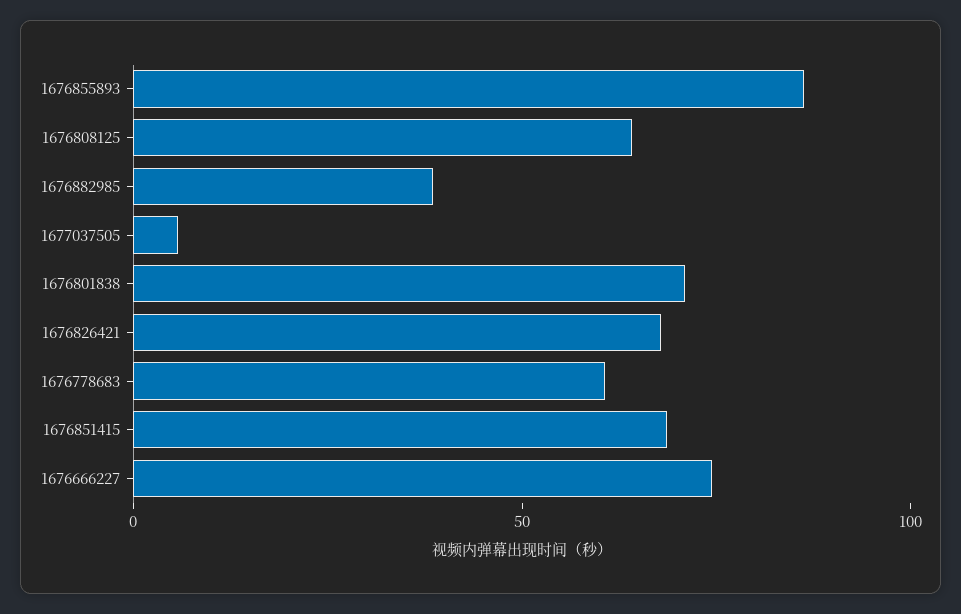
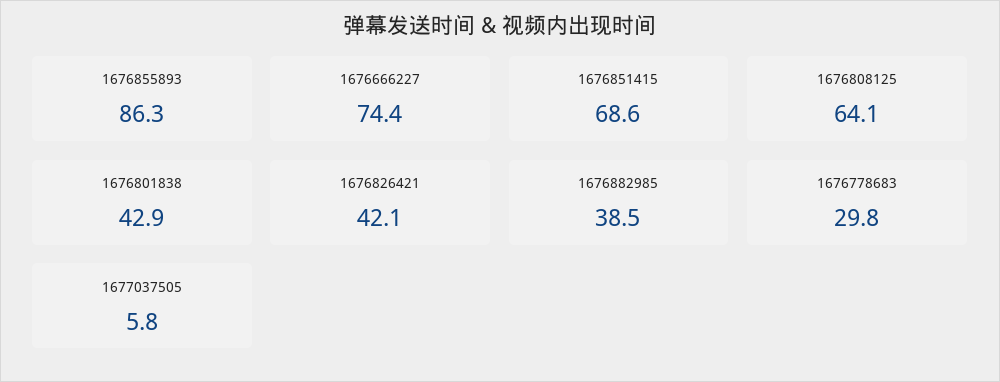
1676801838: 70 -> 42.9
1676826421: 70 -> 42.1
1676778683: 60 -> 29.8

